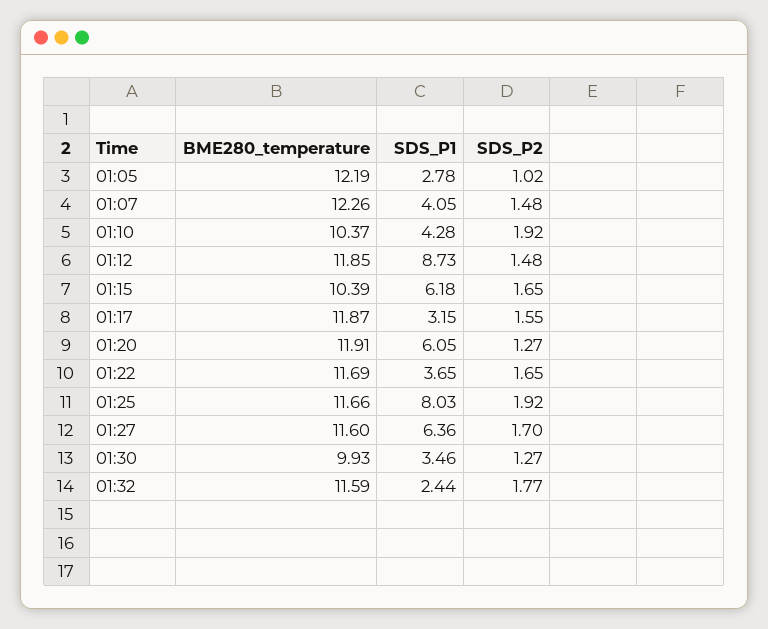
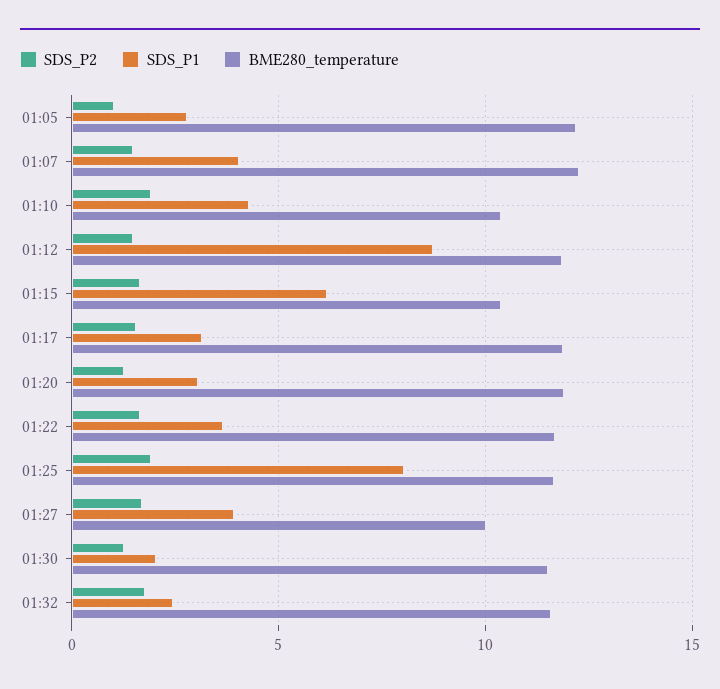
SDS_P1, 01:20: 6.05 -> 3
BME280_temperature, 01:27: 11.6 -> 10
SDS_P1, 01:27: 6.36 -> 4
BME280_temperature, 01:30: 9.93 -> 11.5
SDS_P1, 01:30: 3.46 -> 2

